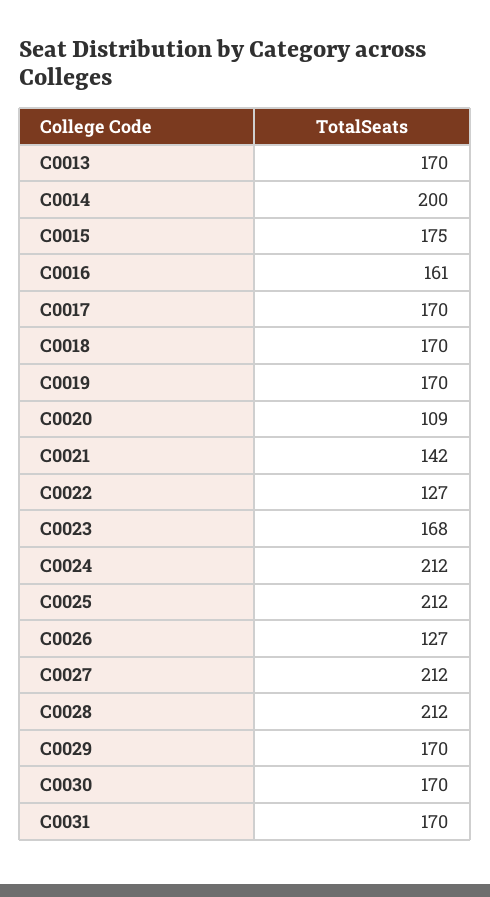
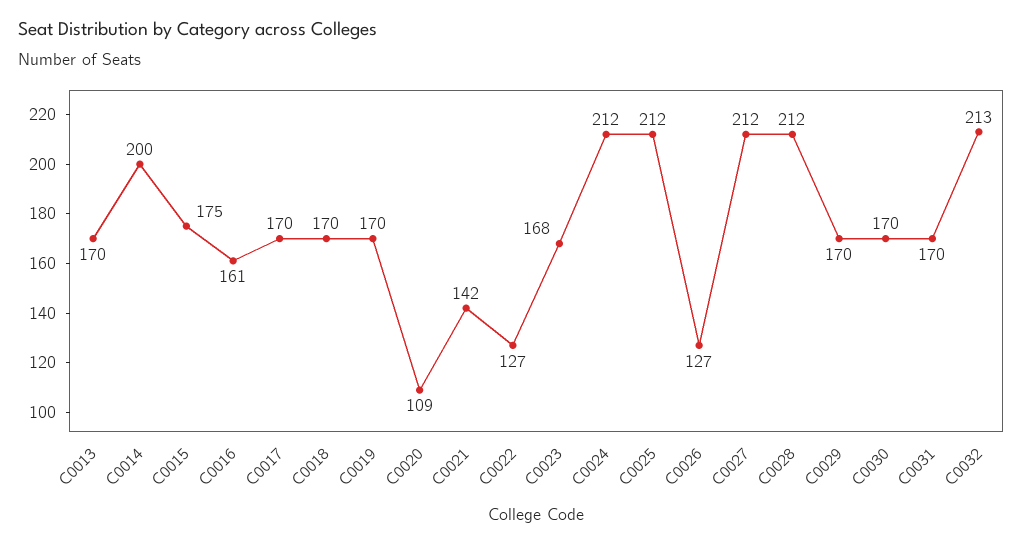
C0032: none -> 213

